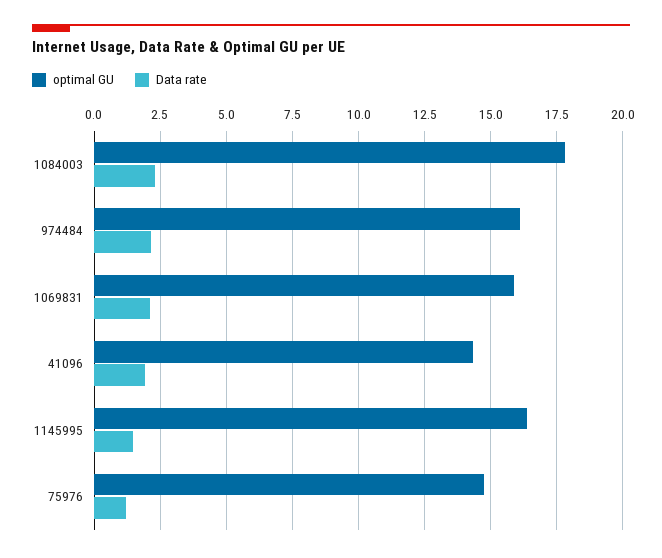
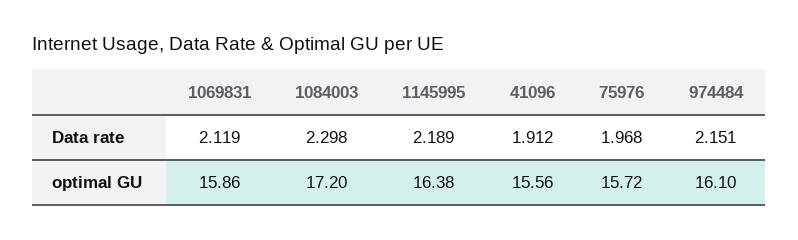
optimal GU, 1084003: 17.75 -> 17.2
optimal GU, 41096: 14.25 -> 15.56
Data rate, 1145995: 1.5 -> 2.189
optimal GU, 75976: 14.75 -> 15.72
Data rate, 75976: 1.25 -> 1.968

